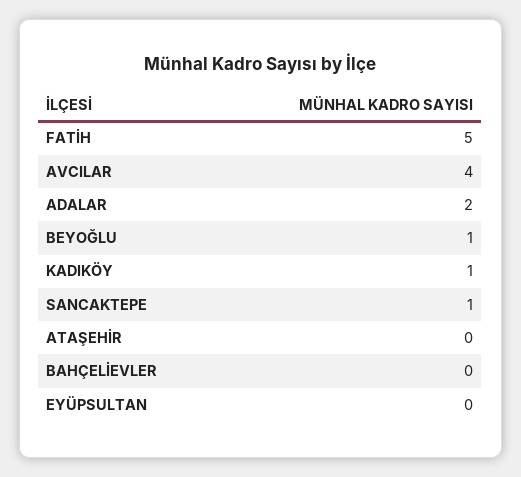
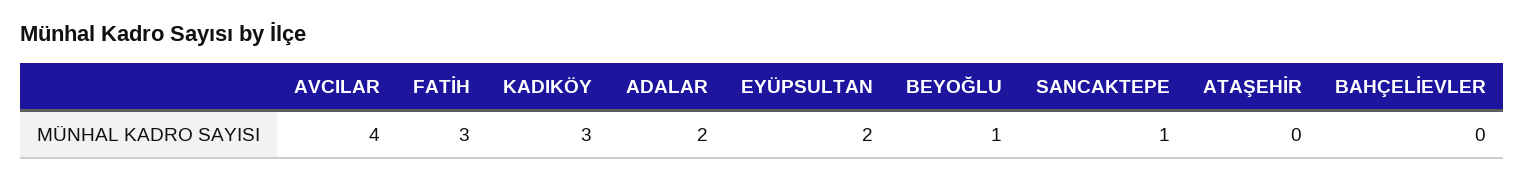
FATİH: 5 -> 3
KADIKÖY: 1 -> 3
EYÜPSULTAN: 0 -> 2

